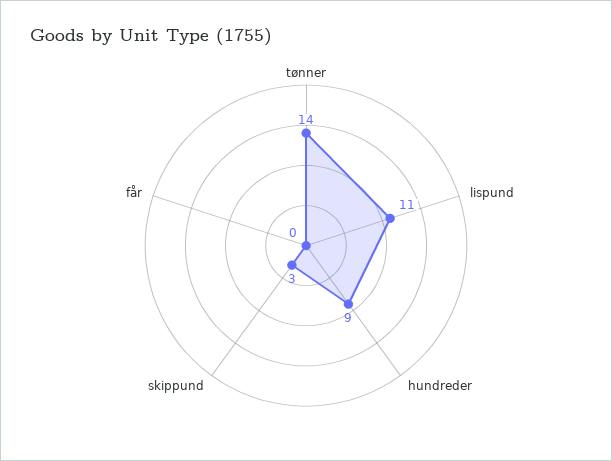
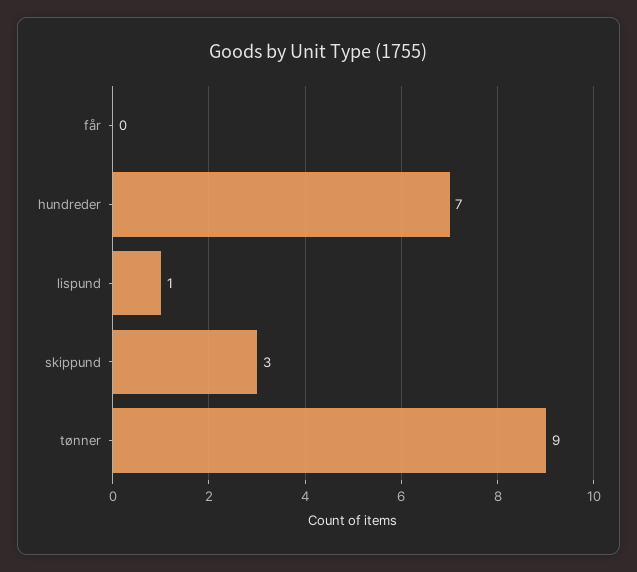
tønner: 14 -> 9
lispund: 11 -> 1
hundreder: 9 -> 7

